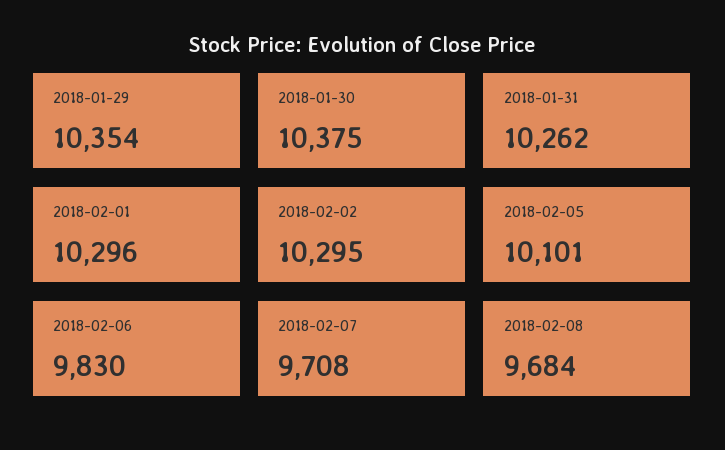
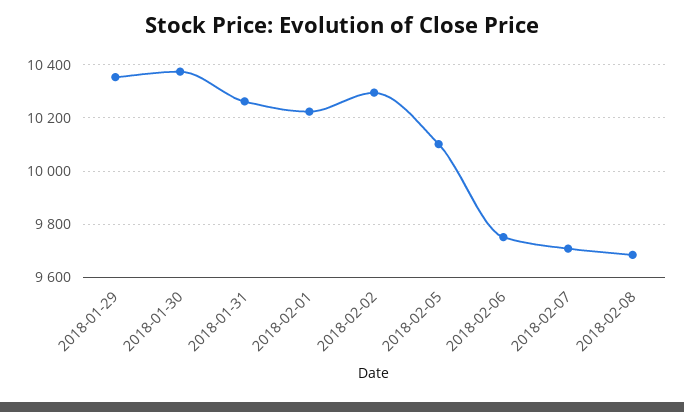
2018-02-01: 10296 -> 10225
2018-02-06: 9830 -> 9750

